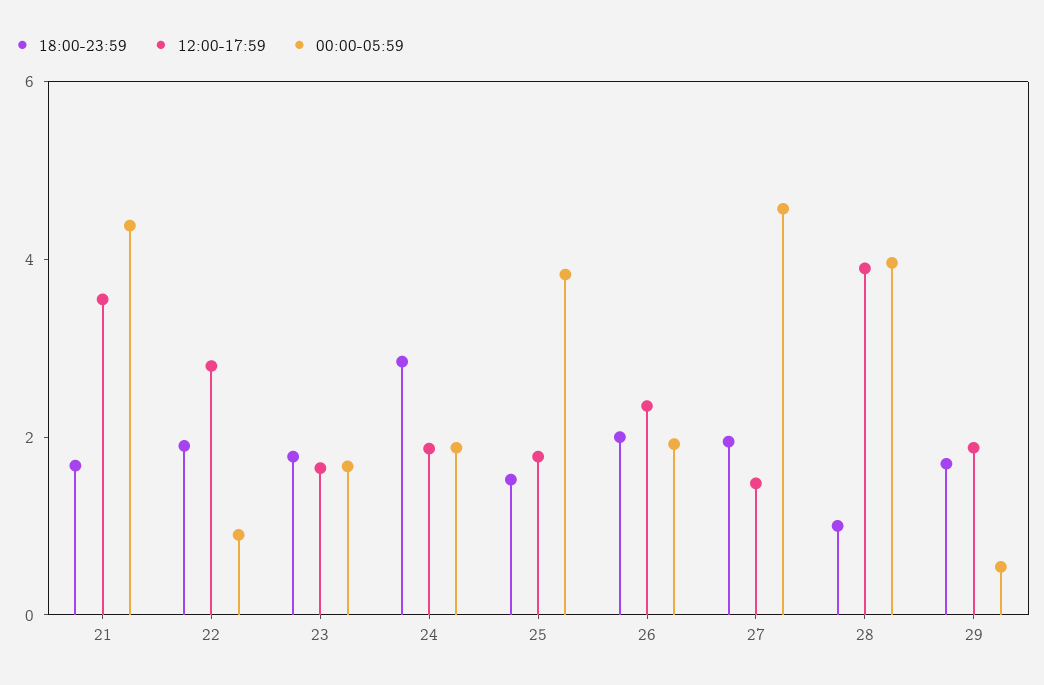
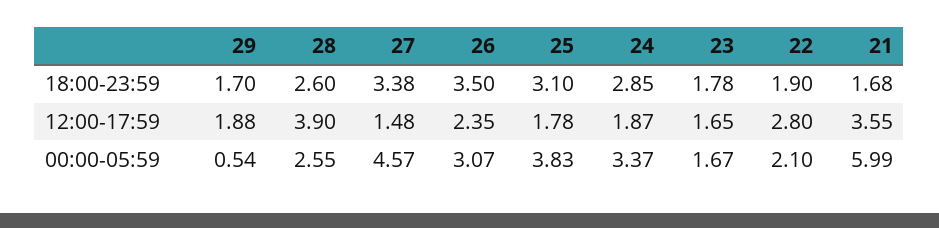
00:00-05:59, 21: 4.5 -> 5.99
00:00-05:59, 22: 1 -> 2.1
00:00-05:59, 24: 2 -> 3.37
18:00-23:59, 25: 1.5 -> 3.1
18:00-23:59, 26: 2 -> 3.5
00:00-05:59, 26: 2 -> 3.07
18:00-23:59, 27: 2 -> 3.38
18:00-23:59, 28: 1 -> 2.6
00:00-05:59, 28: 4 -> 2.55

